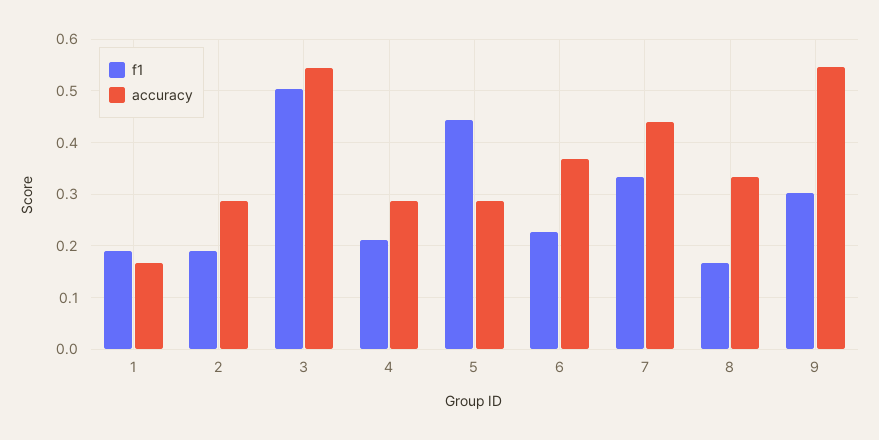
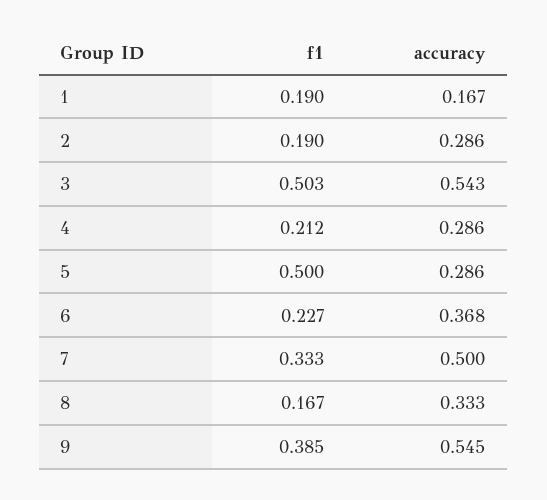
f1, 5: 0.44 -> 0.5
accuracy, 7: 0.44 -> 0.5
f1, 9: 0.3 -> 0.385

